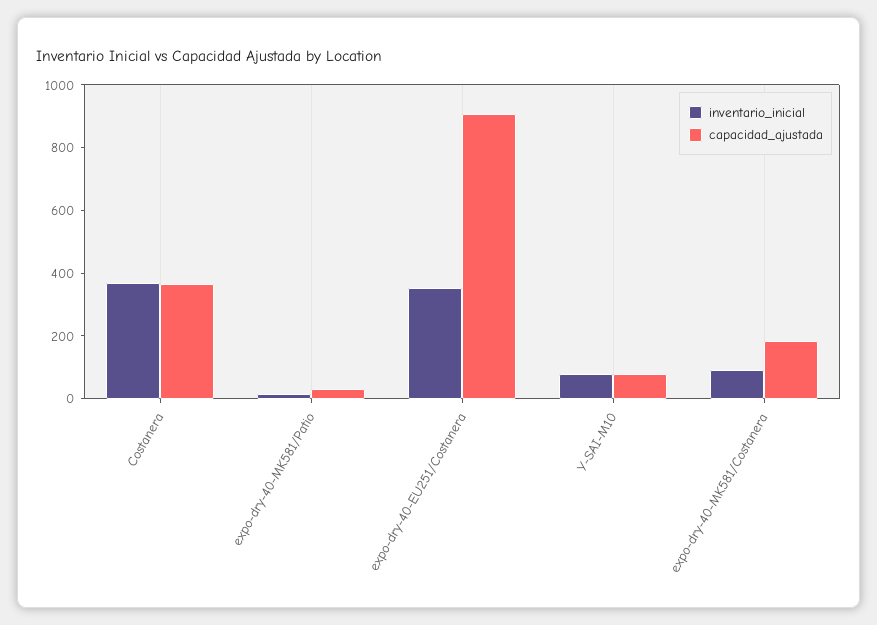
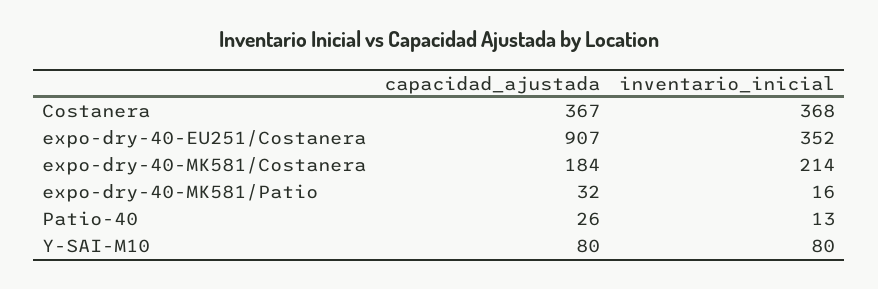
inventario_inicial, expo-dry-40-MK581/Costanera: 100 -> 214
capacidad_ajustada, Patio-40: none -> 26
inventario_inicial, Patio-40: none -> 13

